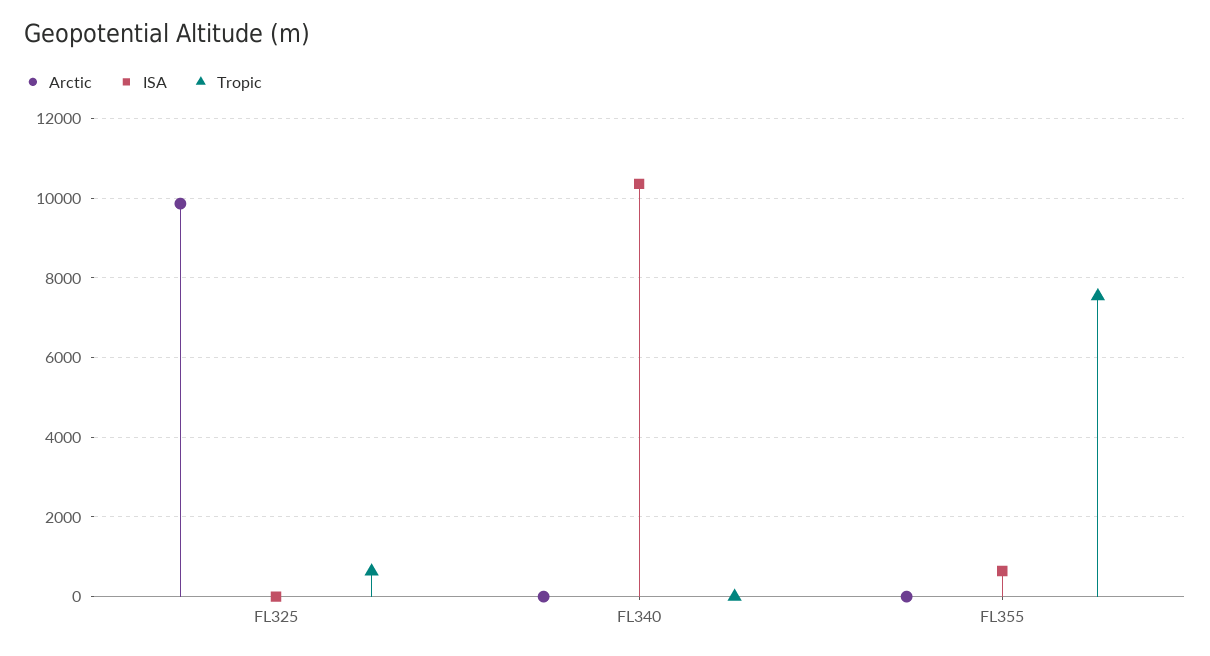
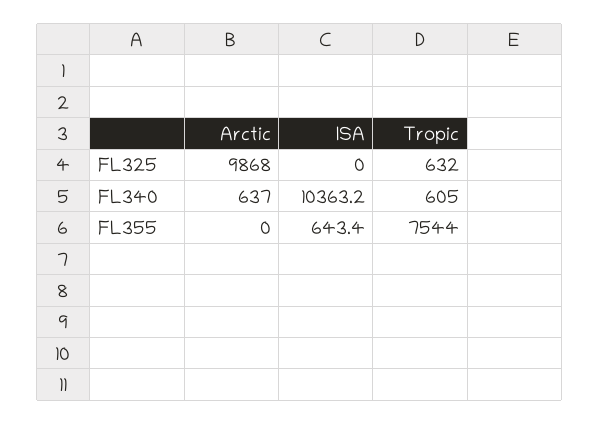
Arctic, FL340: 0 -> 637
Tropic, FL340: 0 -> 605

